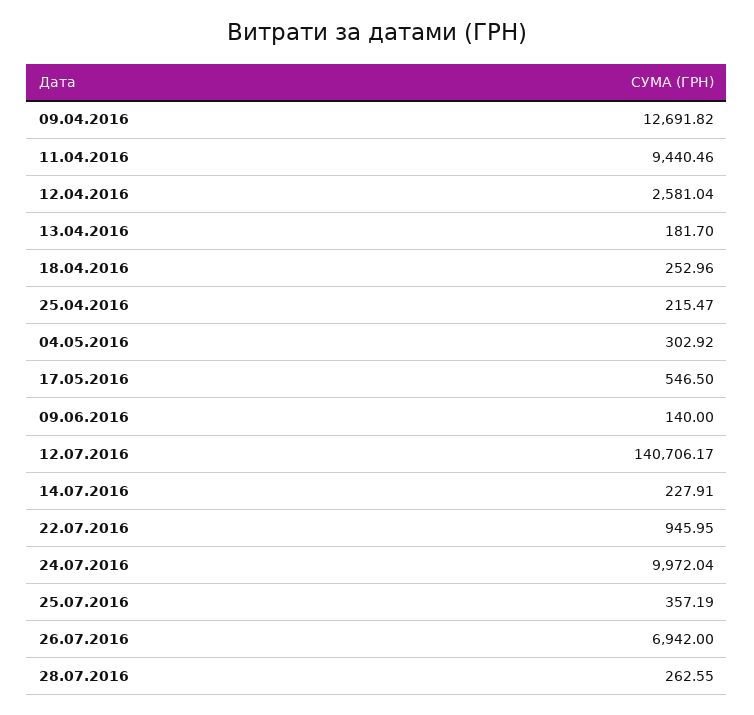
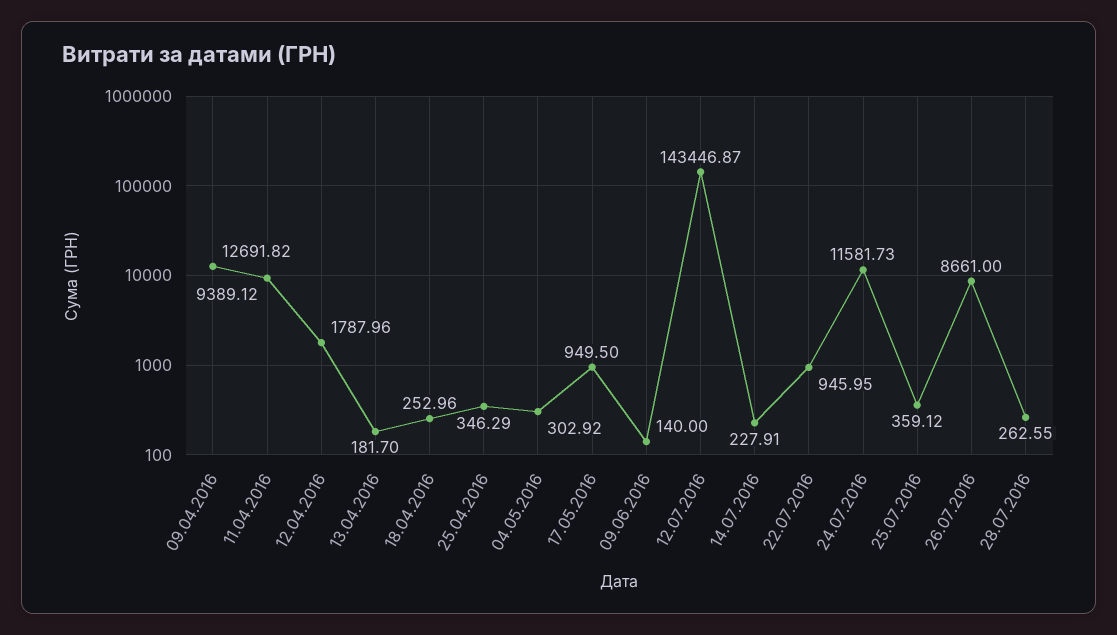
11.04.2016: 9440.46 -> 9389.12
12.04.2016: 2581.04 -> 1787.96
25.04.2016: 215.47 -> 346.29
17.05.2016: 546.5 -> 949.5
12.07.2016: 140706.17 -> 143446.87
24.07.2016: 9972.04 -> 11581.73
25.07.2016: 357.19 -> 359.12
26.07.2016: 6942 -> 8661

